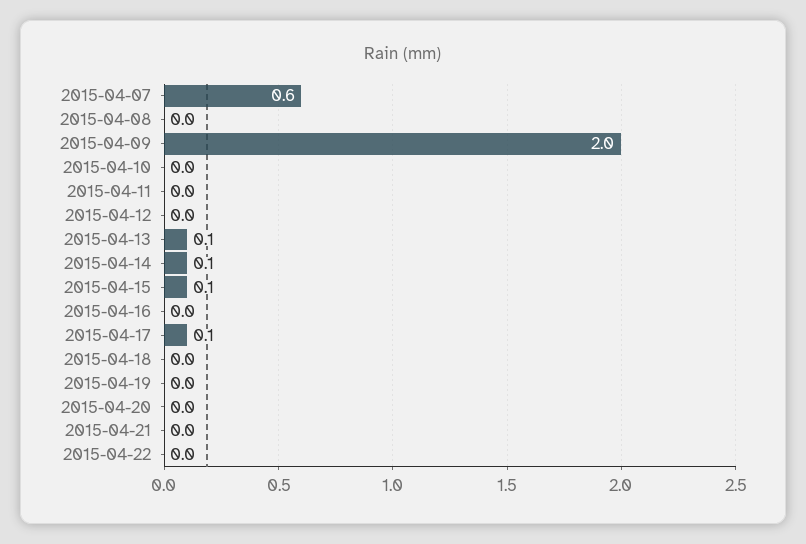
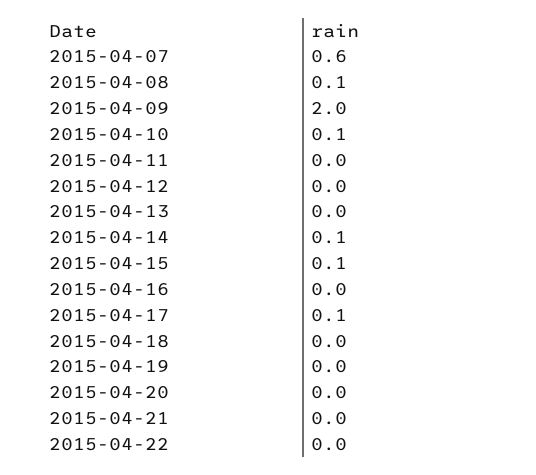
2015-04-08: 0 -> 0.1
2015-04-10: 0 -> 0.1
2015-04-13: 0.1 -> 0

